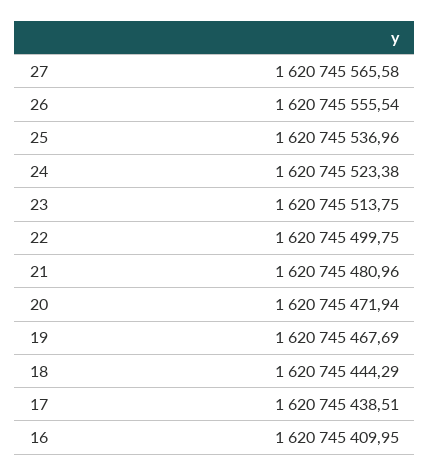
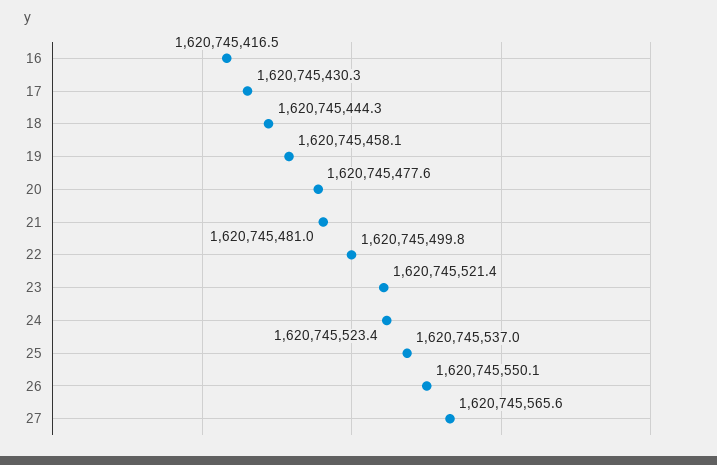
26: 1620745555.54 -> 1620745550.1
23: 1620745513.75 -> 1620745521.4
20: 1620745471.94 -> 1620745477.6
19: 1620745467.69 -> 1620745458.1
17: 1620745438.51 -> 1620745430.3
16: 1620745409.95 -> 1620745416.5

